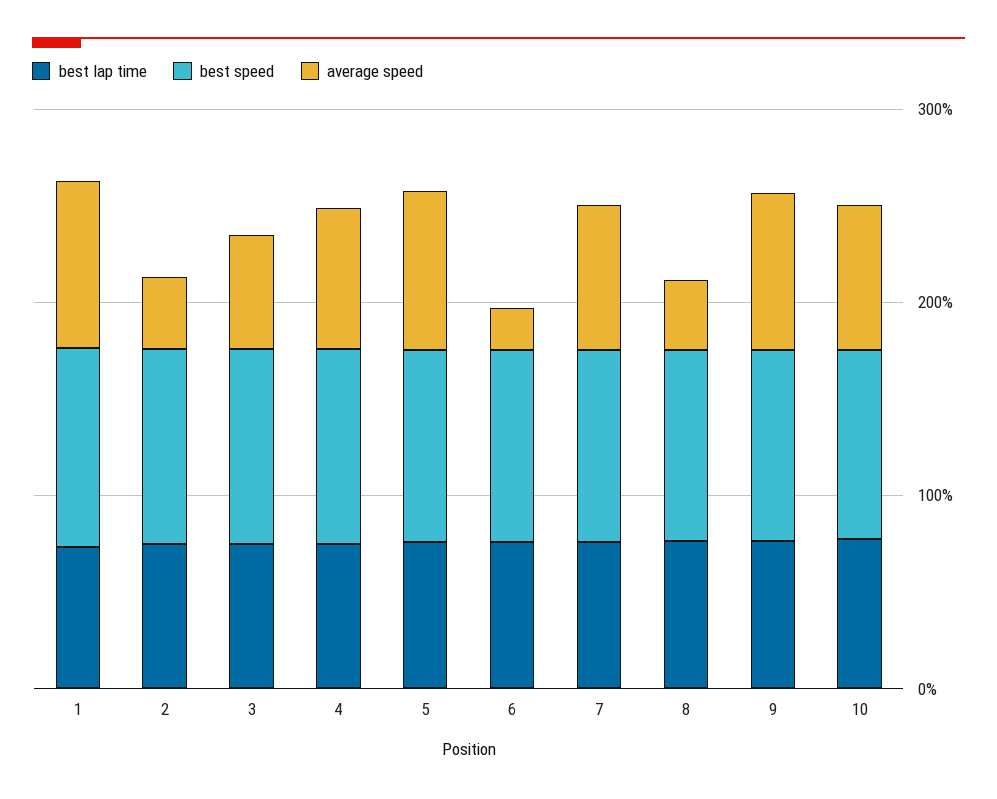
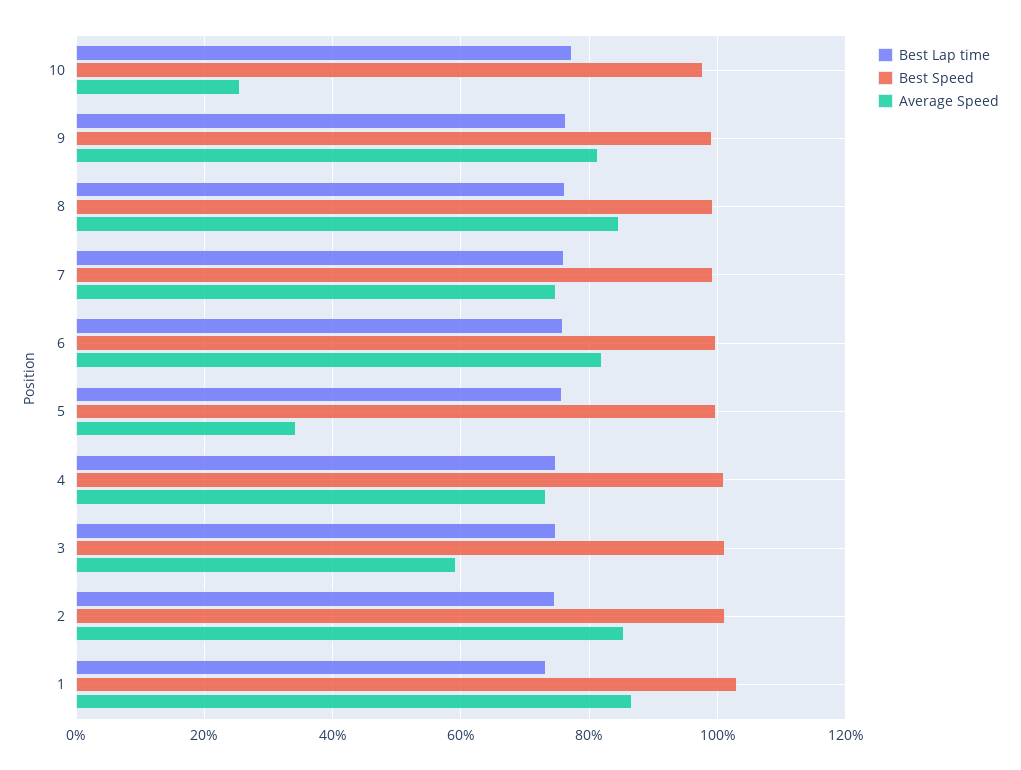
average speed, 2: 40 -> 86
average speed, 5: 80 -> 34
average speed, 6: 20 -> 82
average speed, 8: 40 -> 84
average speed, 10: 80 -> 26

